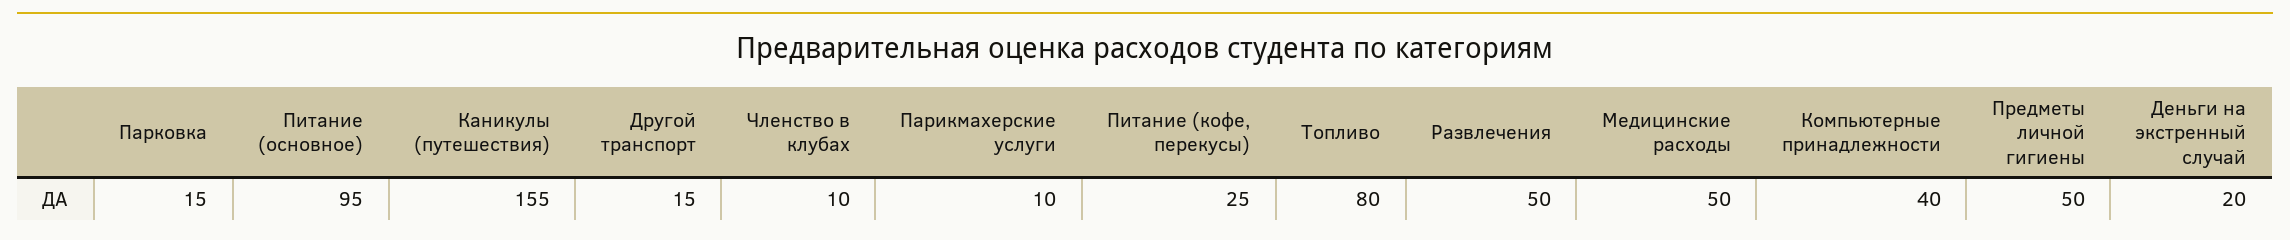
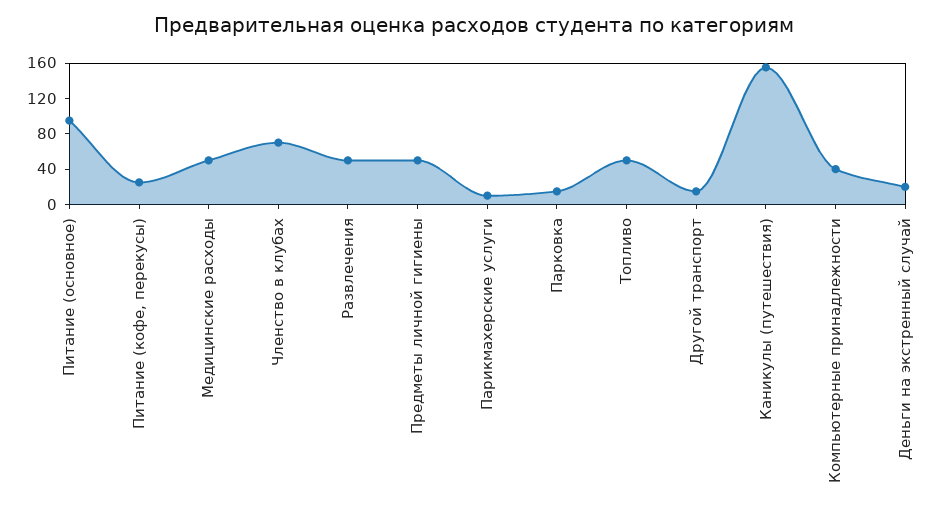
Членство в клубах: 10 -> 70
Топливо: 80 -> 50

